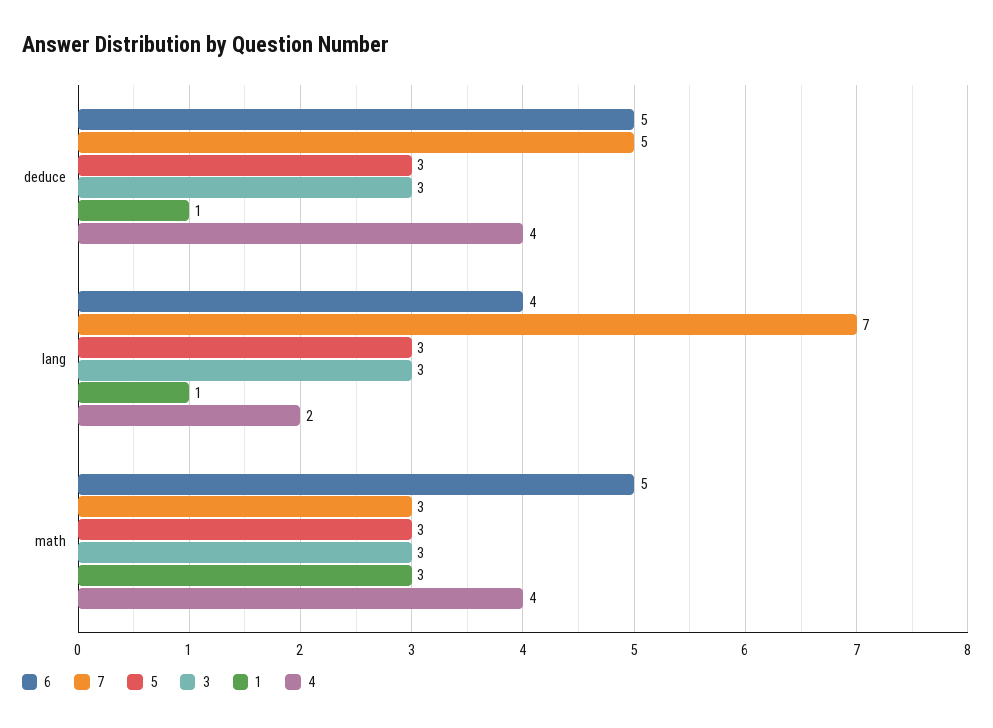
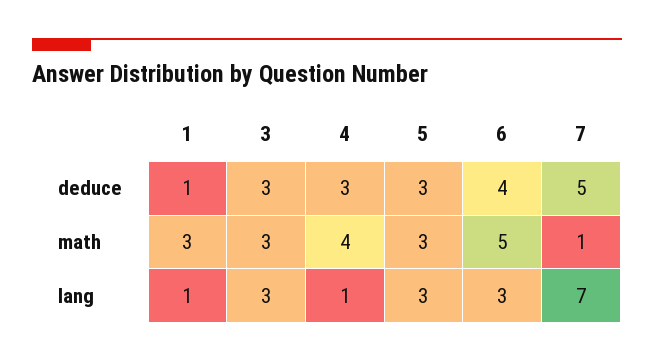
6, deduce: 5 -> 4
4, deduce: 4 -> 3
6, lang: 4 -> 3
4, lang: 2 -> 1
7, math: 3 -> 1

